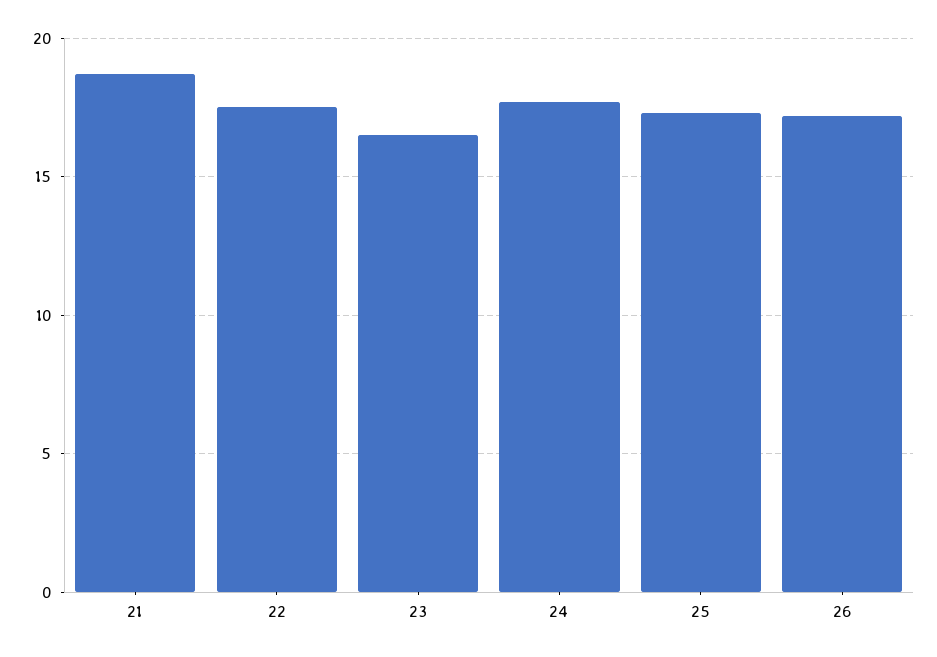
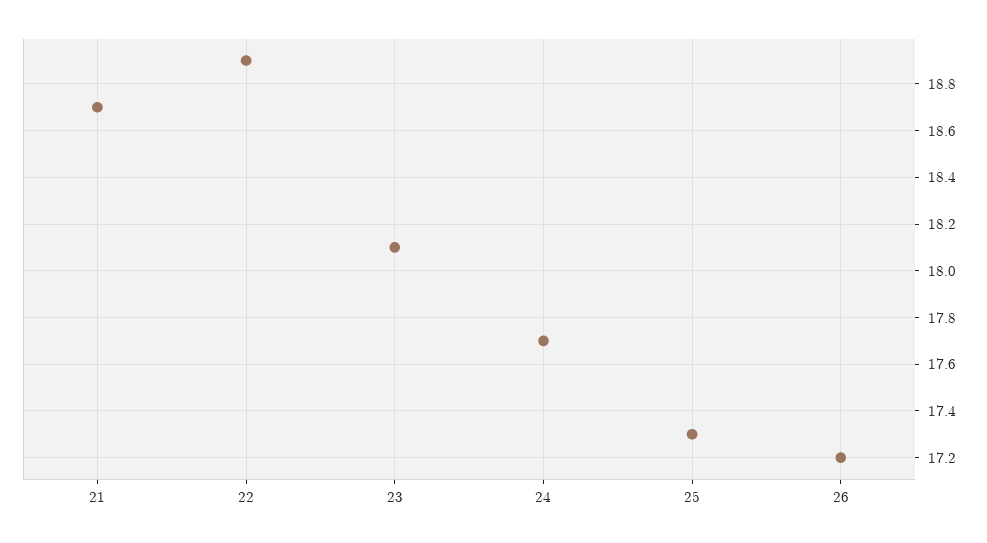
22: 17.5 -> 18.9
23: 16.5 -> 18.1

